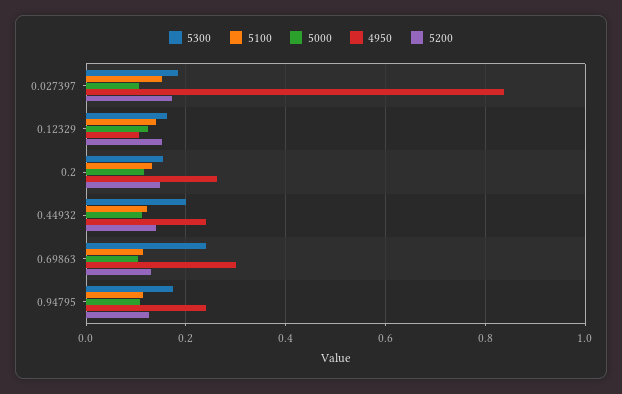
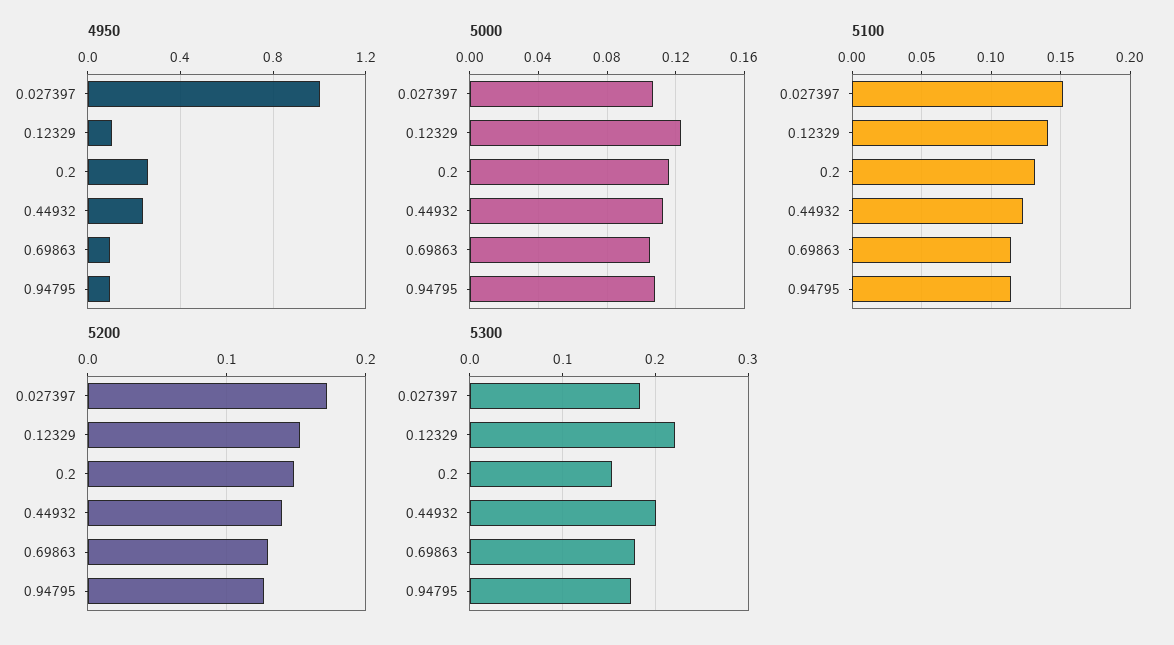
4950, 0.027397: 0.84 -> 1
5300, 0.12329: 0.16 -> 0.22
5300, 0.69863: 0.24 -> 0.18
4950, 0.69863: 0.3 -> 0.1
4950, 0.94795: 0.24 -> 0.1

